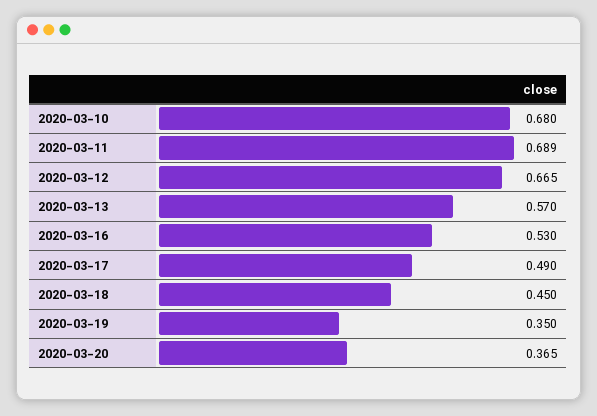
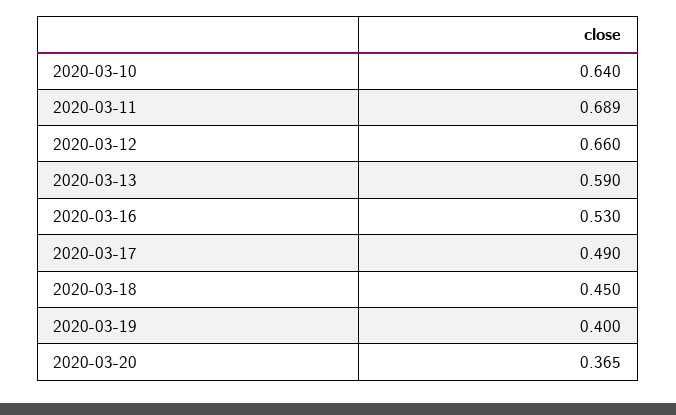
2020-03-10: 0.68 -> 0.64
2020-03-12: 0.665 -> 0.66
2020-03-13: 0.57 -> 0.59
2020-03-19: 0.35 -> 0.4

